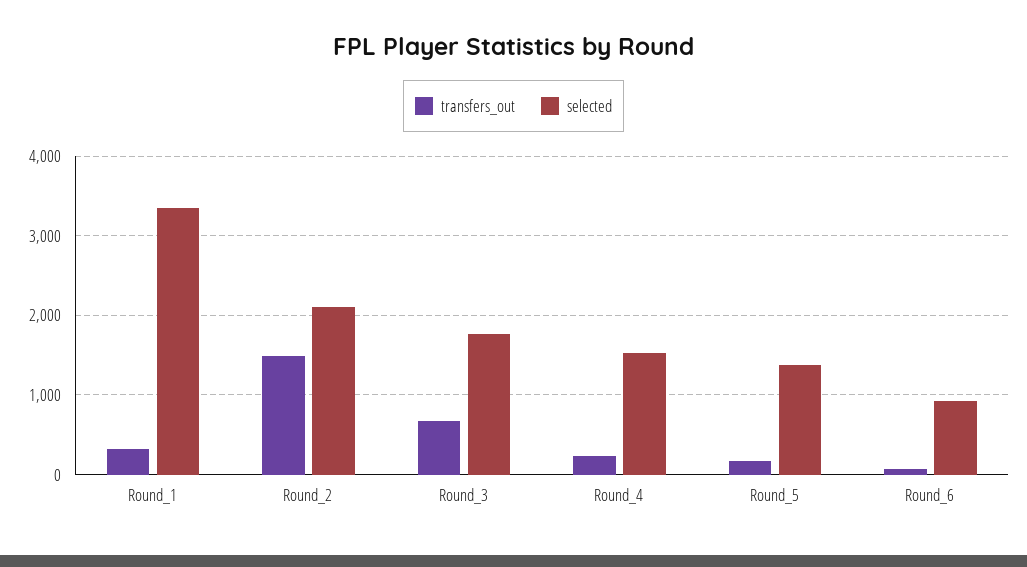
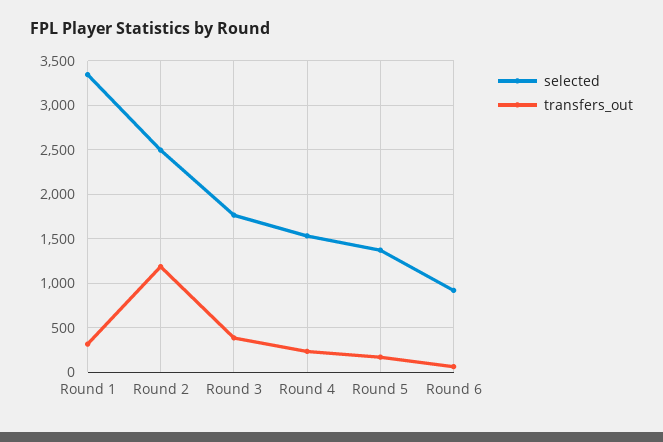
transfers_out, Round_2: 1500 -> 1200
selected, Round_2: 2100 -> 2500
transfers_out, Round_3: 700 -> 400

